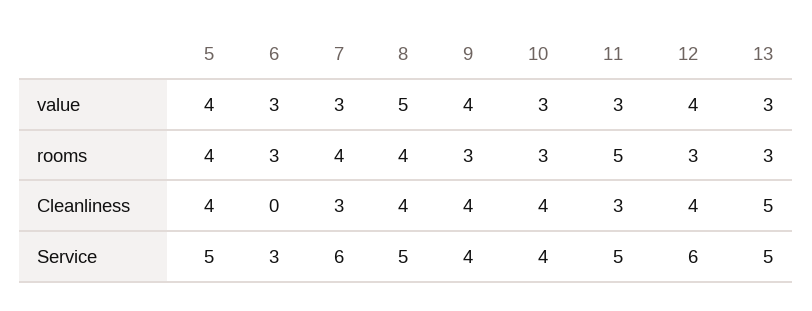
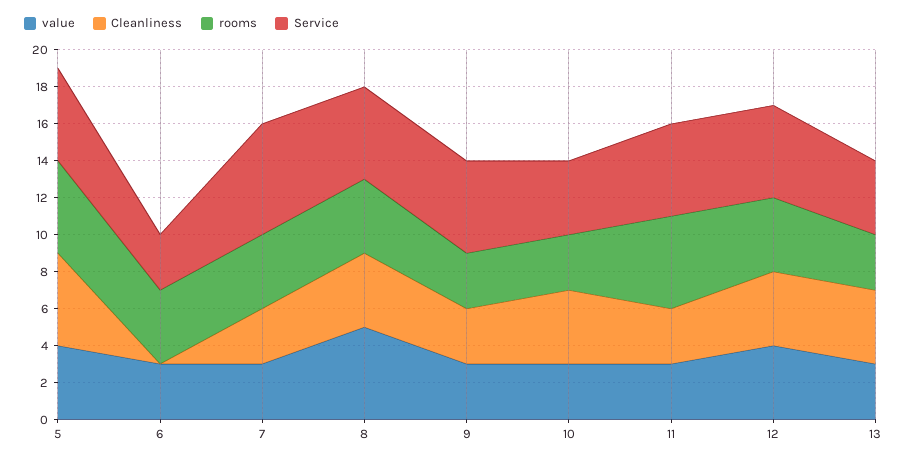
value, 9: 4 -> 3
rooms, 5: 4 -> 5
rooms, 6: 3 -> 4
rooms, 12: 3 -> 4
Cleanliness, 5: 4 -> 5
Cleanliness, 9: 4 -> 3
Cleanliness, 13: 5 -> 4
Service, 9: 4 -> 5
Service, 12: 6 -> 5
Service, 13: 5 -> 4

